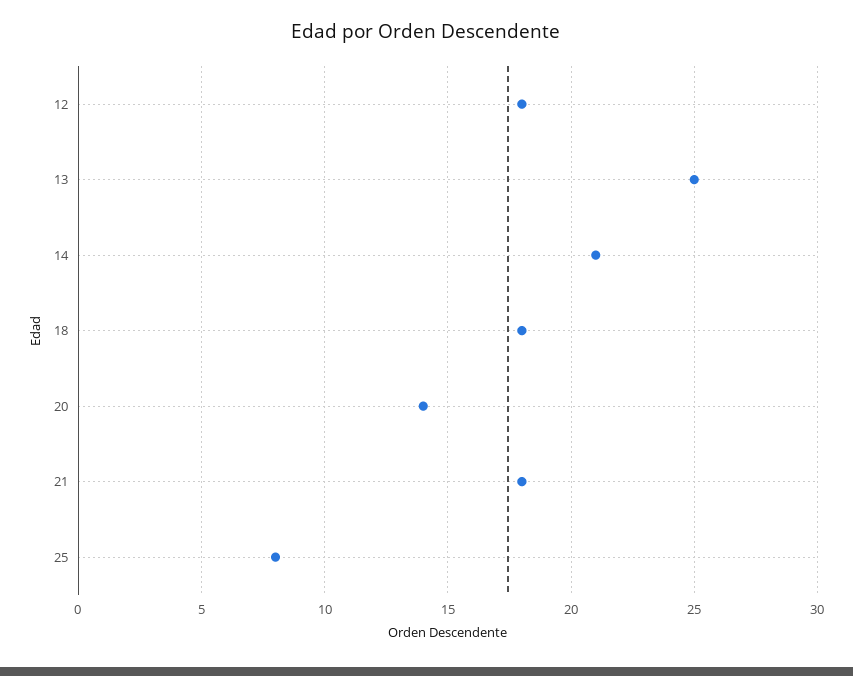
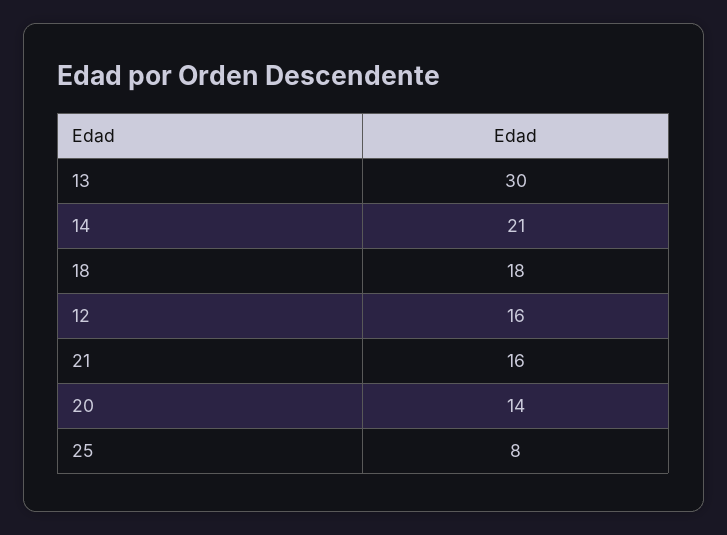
12: 18 -> 16
13: 25 -> 30
21: 18 -> 16

